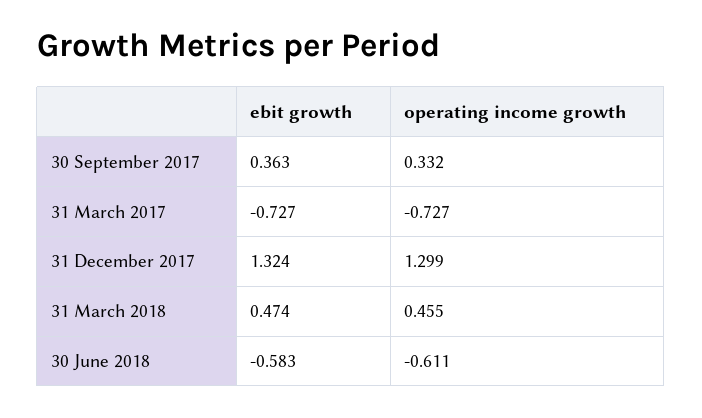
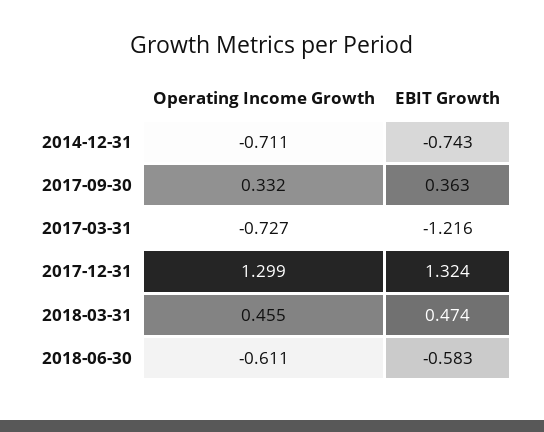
ebit growth, 31 March 2017: -0.727 -> -1.216
operating income growth, 2014-12-31: none -> -0.711
ebit growth, 2014-12-31: none -> -0.743

